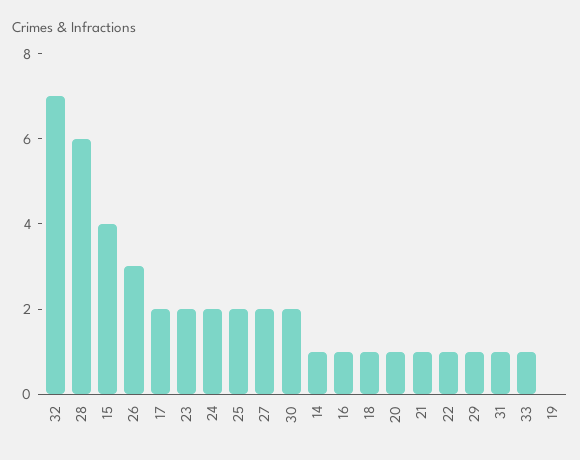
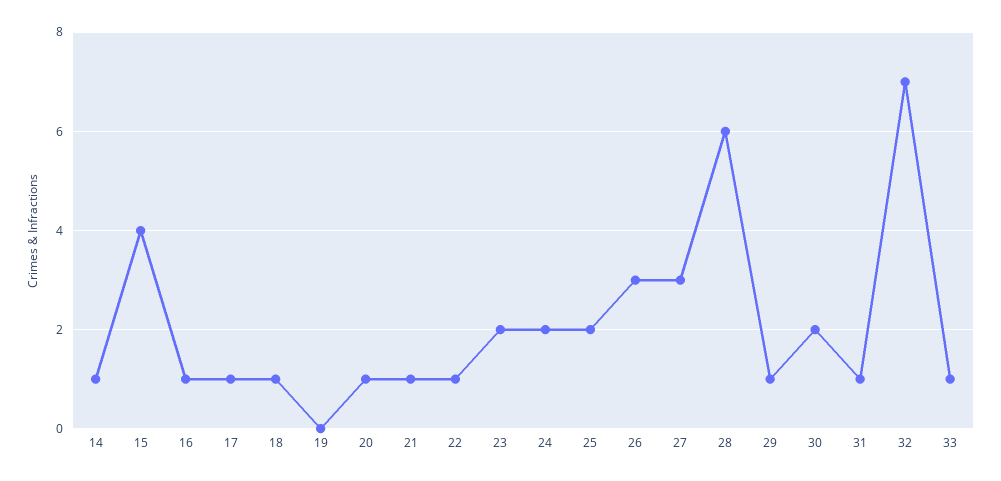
17: 2 -> 1
27: 2 -> 3

